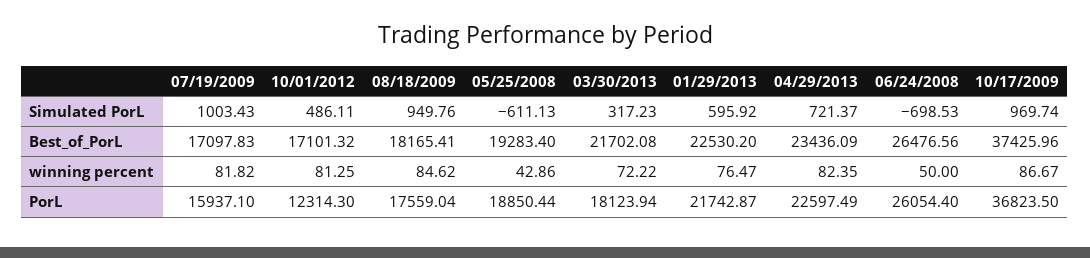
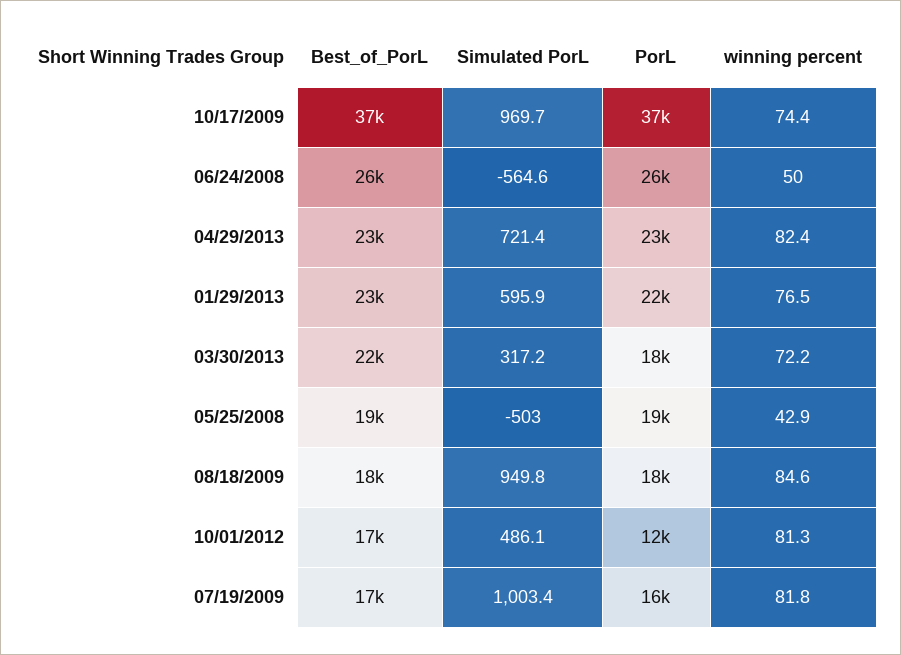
05/25/2008, Simulated PorL: -611.13 -> -503
06/24/2008, Simulated PorL: -698.53 -> -564.6
10/17/2009, winning percent: 86.67 -> 74.4

